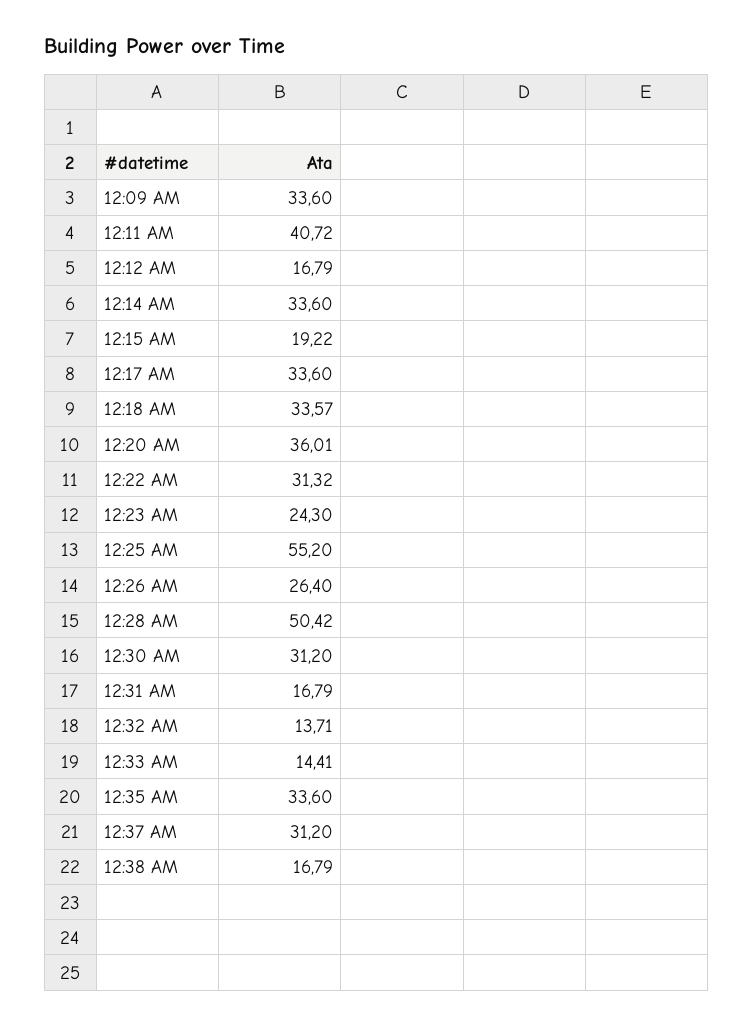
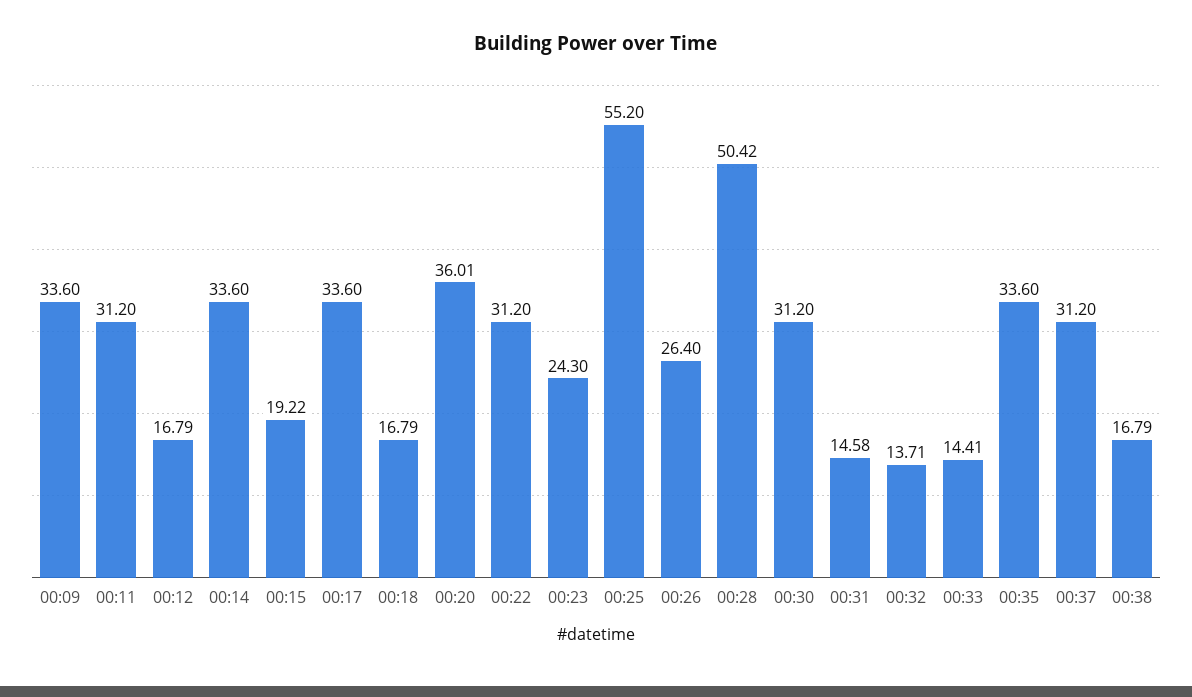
12:11 AM: 40.72 -> 31.2
12:18 AM: 33.57 -> 16.79
12:22 AM: 31.32 -> 31.2
12:31 AM: 16.79 -> 14.58

